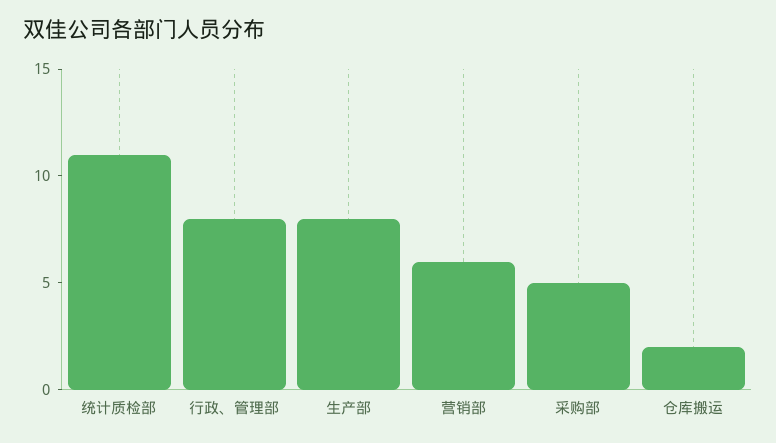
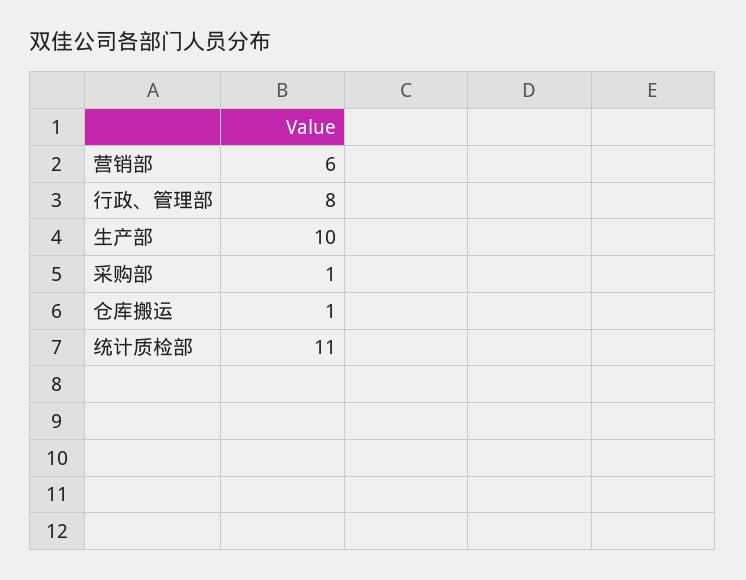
生产部: 8 -> 10
采购部: 5 -> 1
仓库搬运: 2 -> 1

